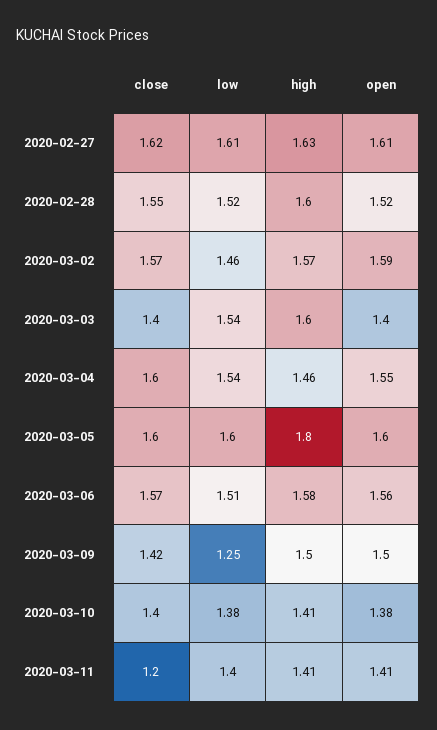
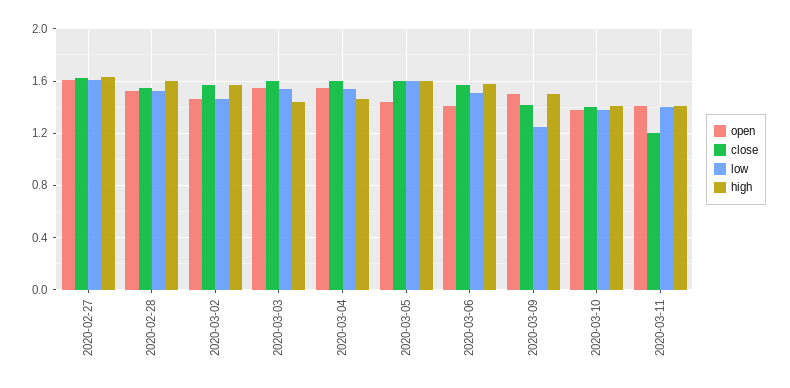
open, 2020-03-02: 1.59 -> 1.45
close, 2020-03-03: 1.4 -> 1.6
high, 2020-03-03: 1.6 -> 1.45
open, 2020-03-03: 1.4 -> 1.55
high, 2020-03-05: 1.8 -> 1.6
open, 2020-03-05: 1.6 -> 1.45
open, 2020-03-06: 1.56 -> 1.4

